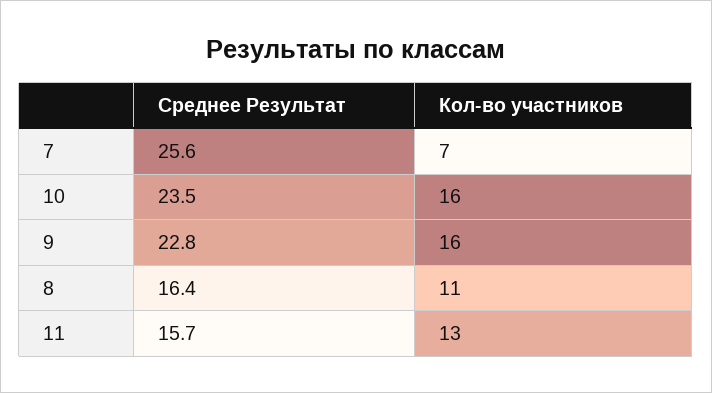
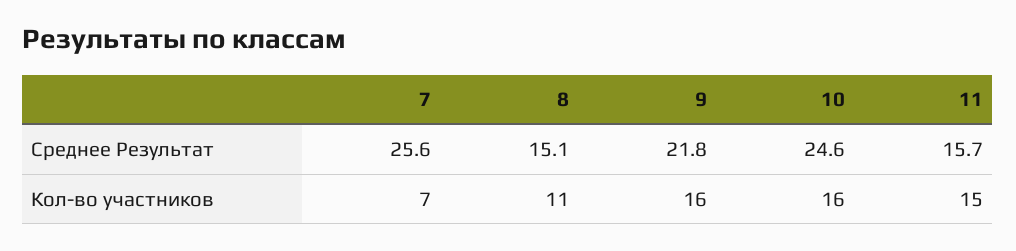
Среднее Результат, 10: 23.5 -> 24.6
Среднее Результат, 9: 22.8 -> 21.8
Среднее Результат, 8: 16.4 -> 15.1
Кол-во участников, 11: 13 -> 15

